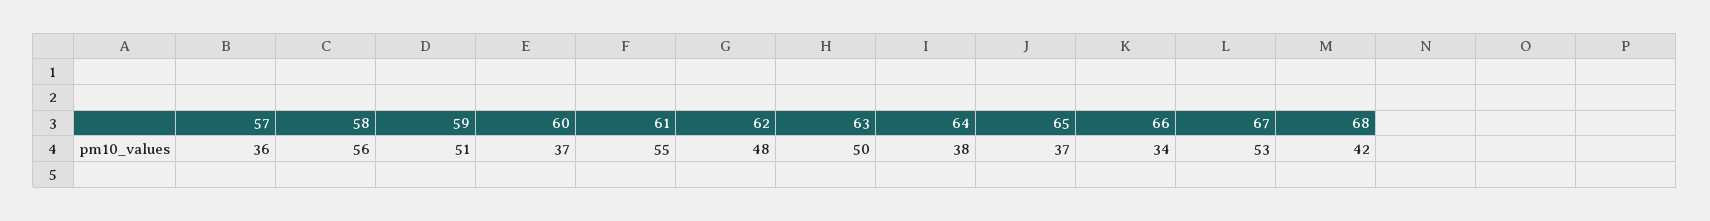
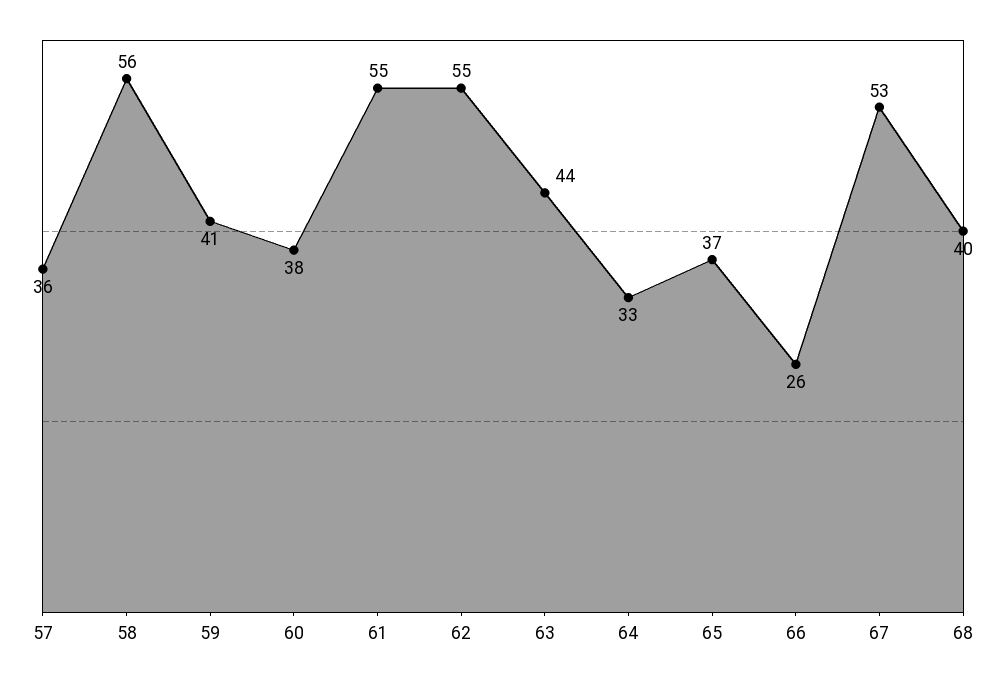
59: 51 -> 41
60: 37 -> 38
62: 48 -> 55
63: 50 -> 44
64: 38 -> 33
66: 34 -> 26
68: 42 -> 40

